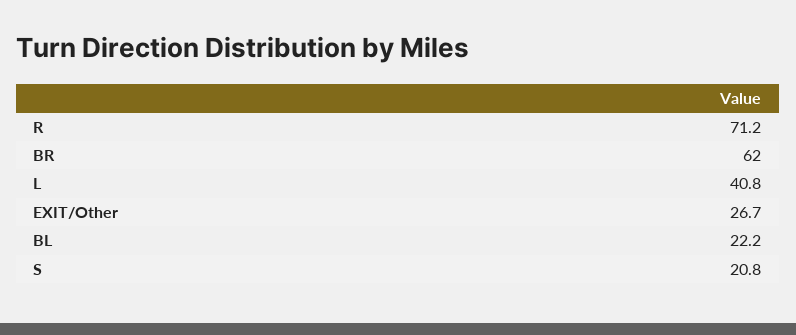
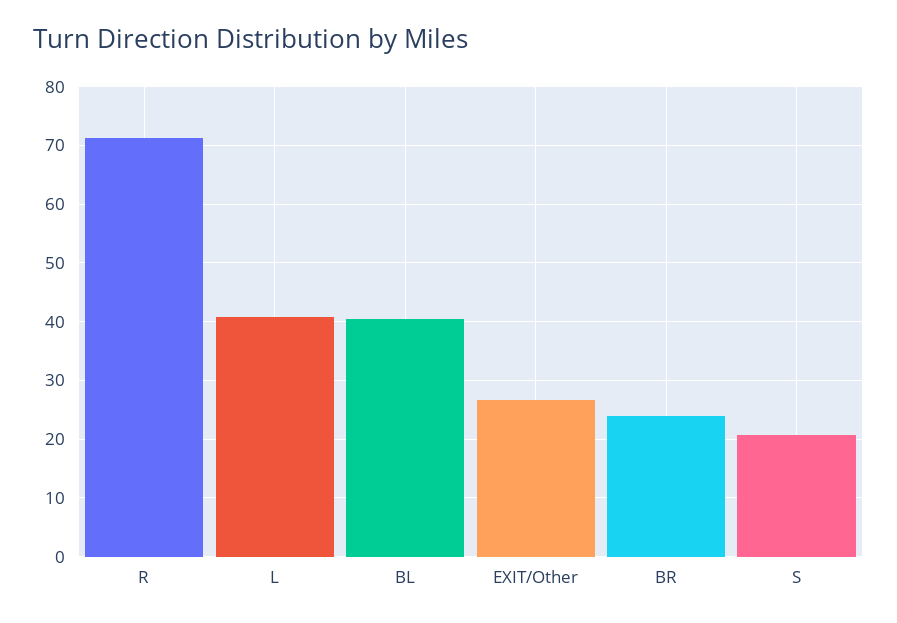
BR: 62 -> 24
BL: 22.2 -> 40

